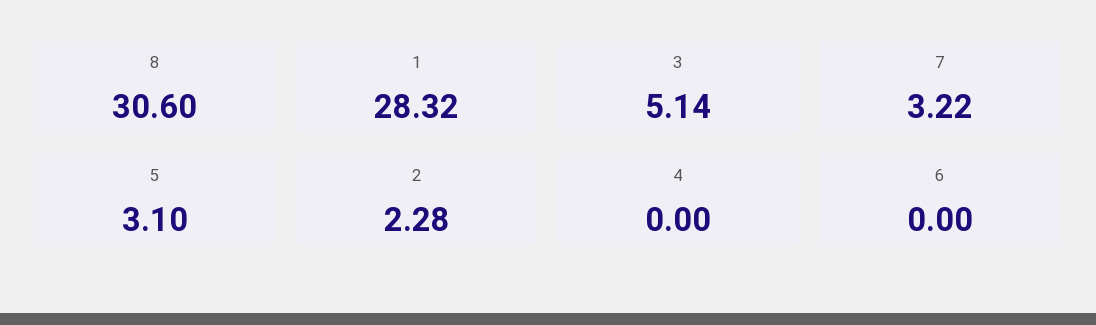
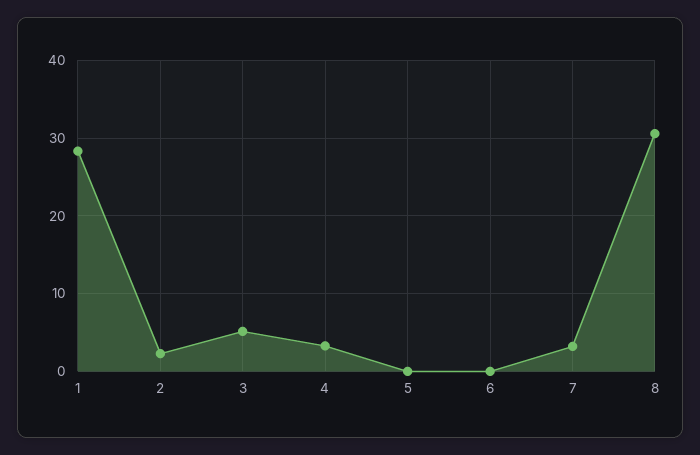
5: 3.1 -> 0
4: 0 -> 3

